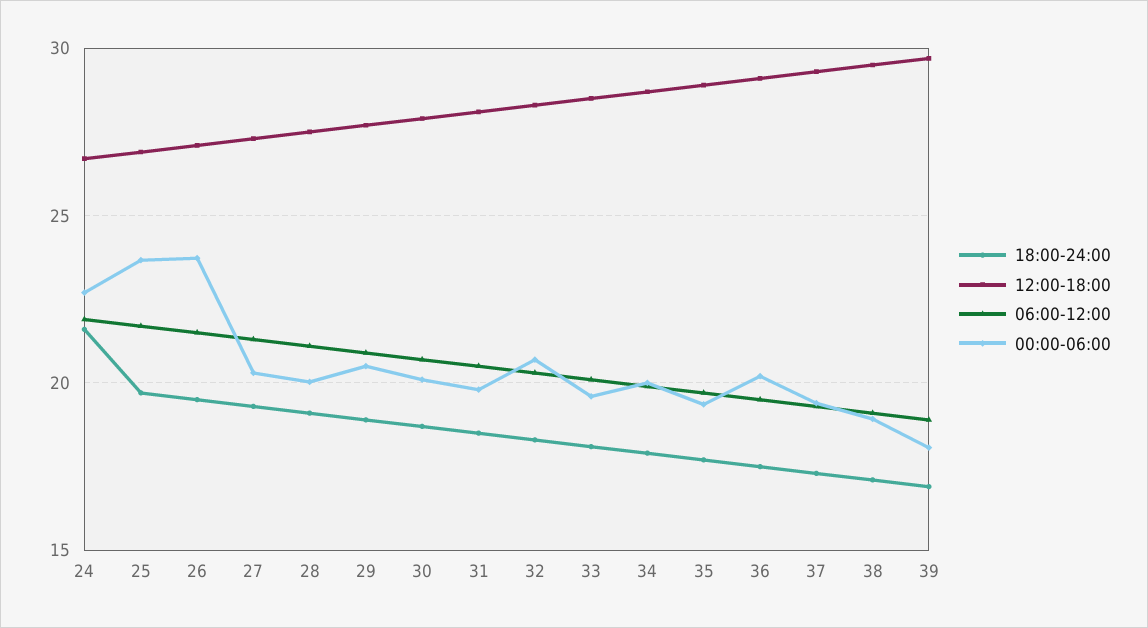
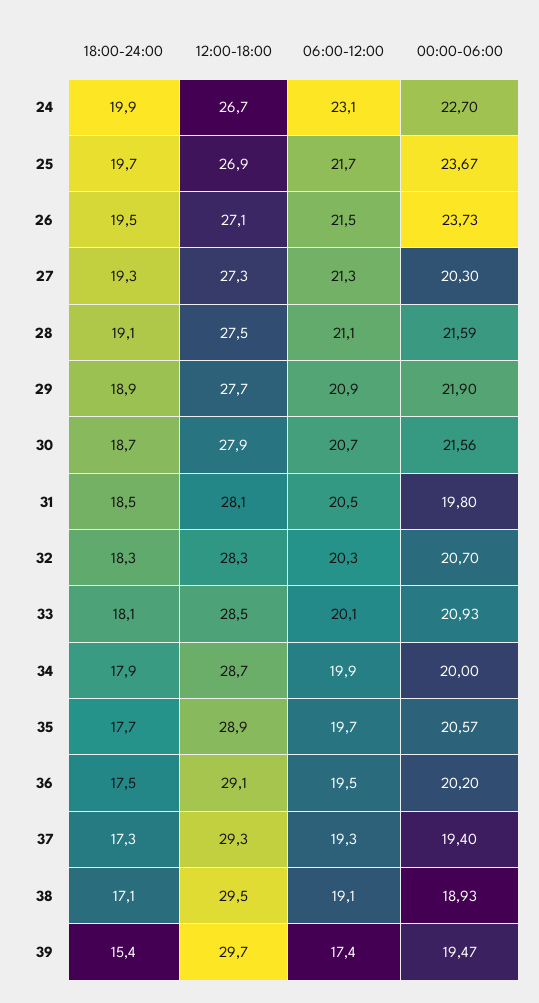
18:00-24:00, 24: 21.5 -> 19.9
06:00-12:00, 24: 22 -> 23.1
00:00-06:00, 28: 20 -> 21.59
00:00-06:00, 29: 20.5 -> 21.9
00:00-06:00, 30: 20 -> 21.56
00:00-06:00, 33: 19.5 -> 20.93
00:00-06:00, 35: 19.5 -> 20.57
18:00-24:00, 39: 17 -> 15.4
06:00-12:00, 39: 19 -> 17.4
00:00-06:00, 39: 18 -> 19.47

